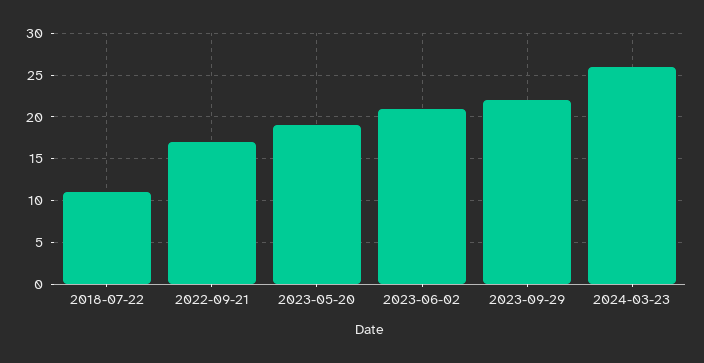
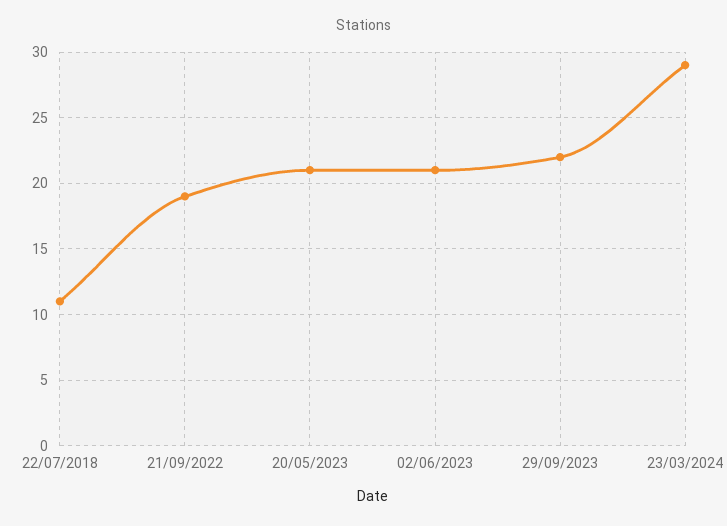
2022-09-21: 17 -> 19
2023-05-20: 19 -> 21
2024-03-23: 26 -> 29

